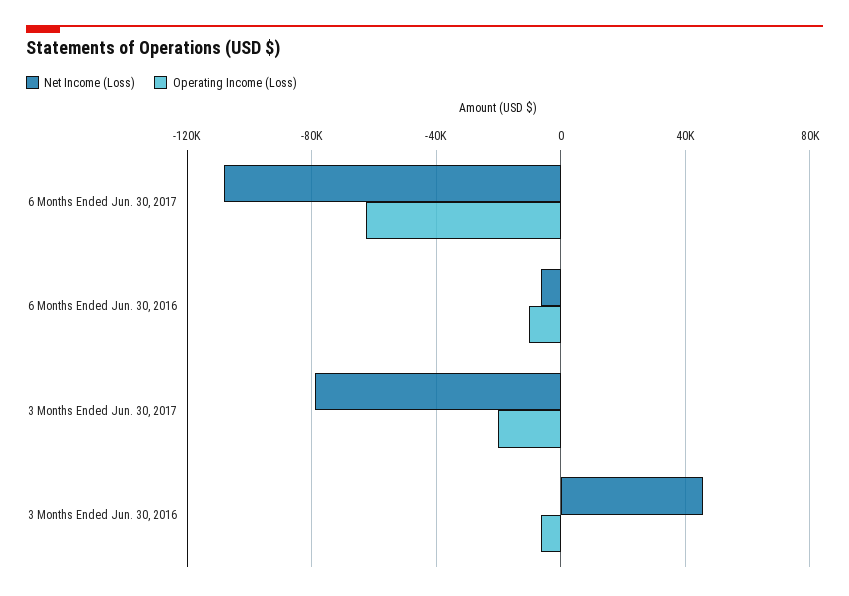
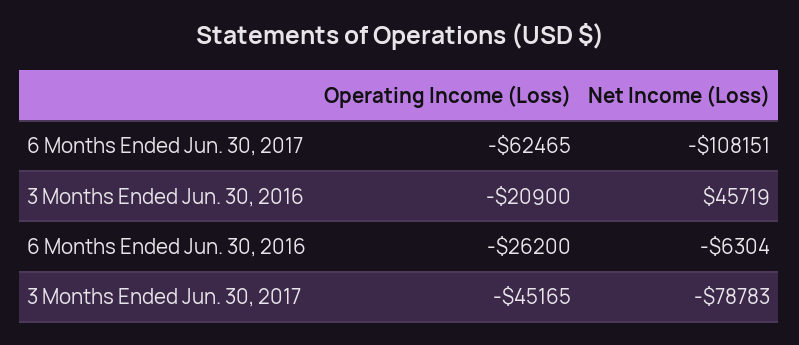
Operating Income (Loss), 6 Months Ended Jun. 30, 2016: -10000 -> -26200
Operating Income (Loss), 3 Months Ended Jun. 30, 2017: -20000 -> -45165
Operating Income (Loss), 3 Months Ended Jun. 30, 2016: -5000 -> -20900

